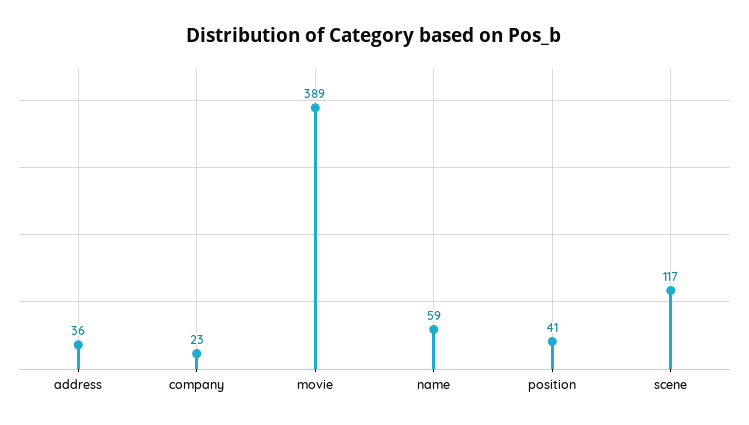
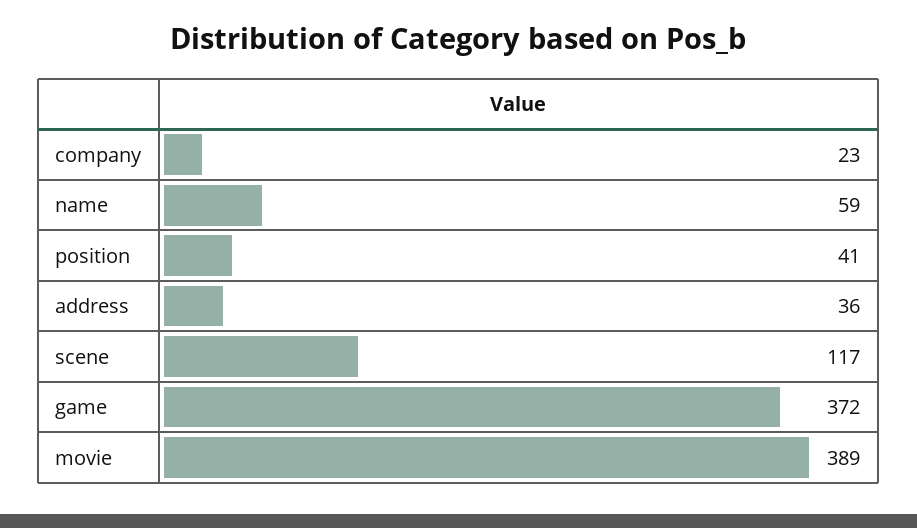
game: none -> 372

